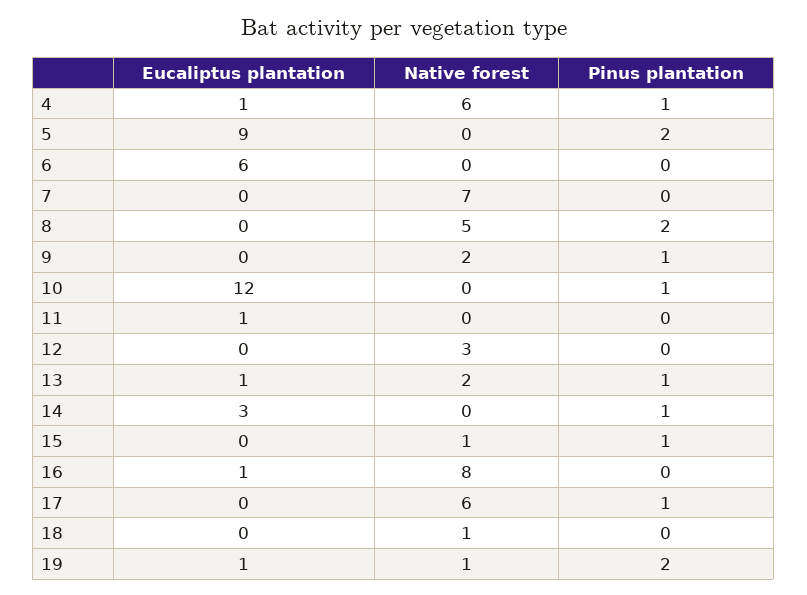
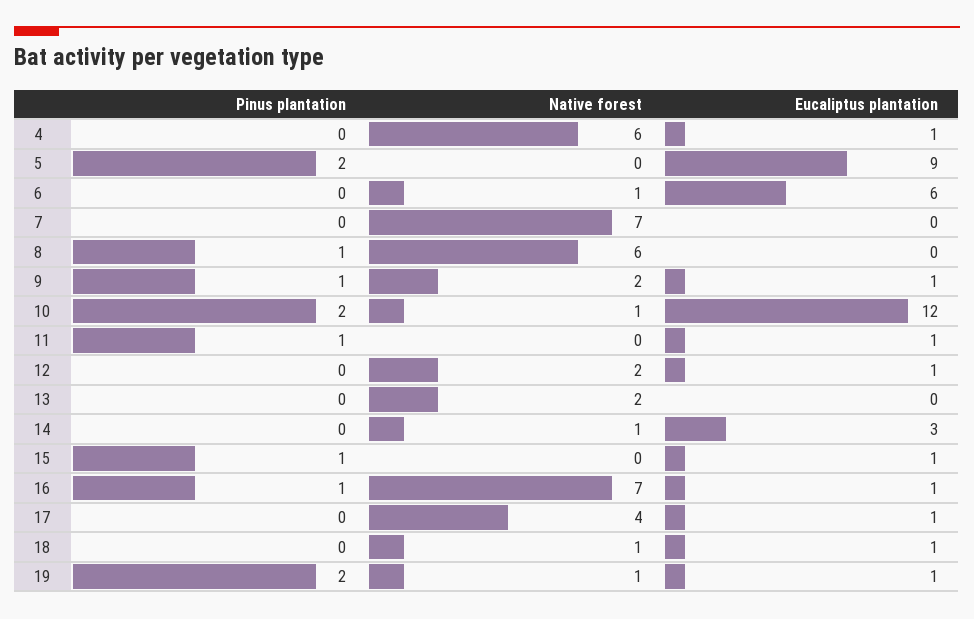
Pinus plantation, 4: 1 -> 0
Native forest, 6: 0 -> 1
Native forest, 8: 5 -> 6
Pinus plantation, 8: 2 -> 1
Eucaliptus plantation, 9: 0 -> 1
Native forest, 10: 0 -> 1
Pinus plantation, 10: 1 -> 2
Pinus plantation, 11: 0 -> 1
Eucaliptus plantation, 12: 0 -> 1
Native forest, 12: 3 -> 2
Eucaliptus plantation, 13: 1 -> 0
Pinus plantation, 13: 1 -> 0
Native forest, 14: 0 -> 1
Pinus plantation, 14: 1 -> 0
Eucaliptus plantation, 15: 0 -> 1
Native forest, 15: 1 -> 0
Native forest, 16: 8 -> 7
Pinus plantation, 16: 0 -> 1
Eucaliptus plantation, 17: 0 -> 1
Native forest, 17: 6 -> 4
Pinus plantation, 17: 1 -> 0
Eucaliptus plantation, 18: 0 -> 1

